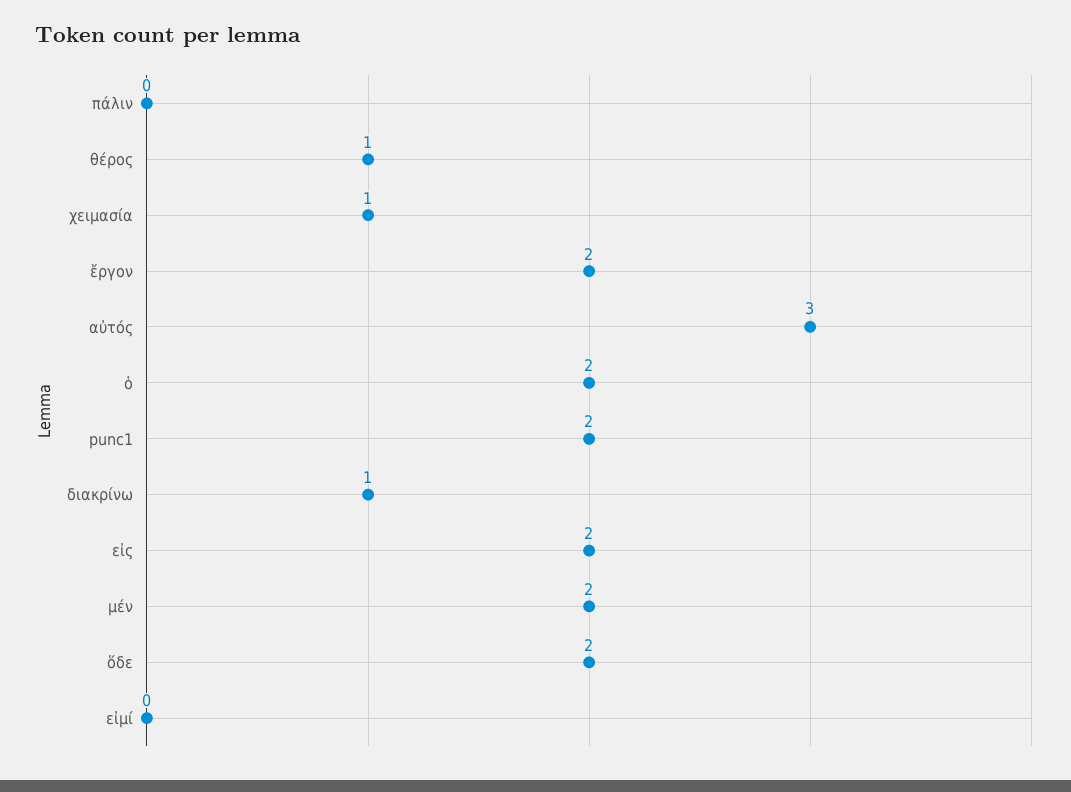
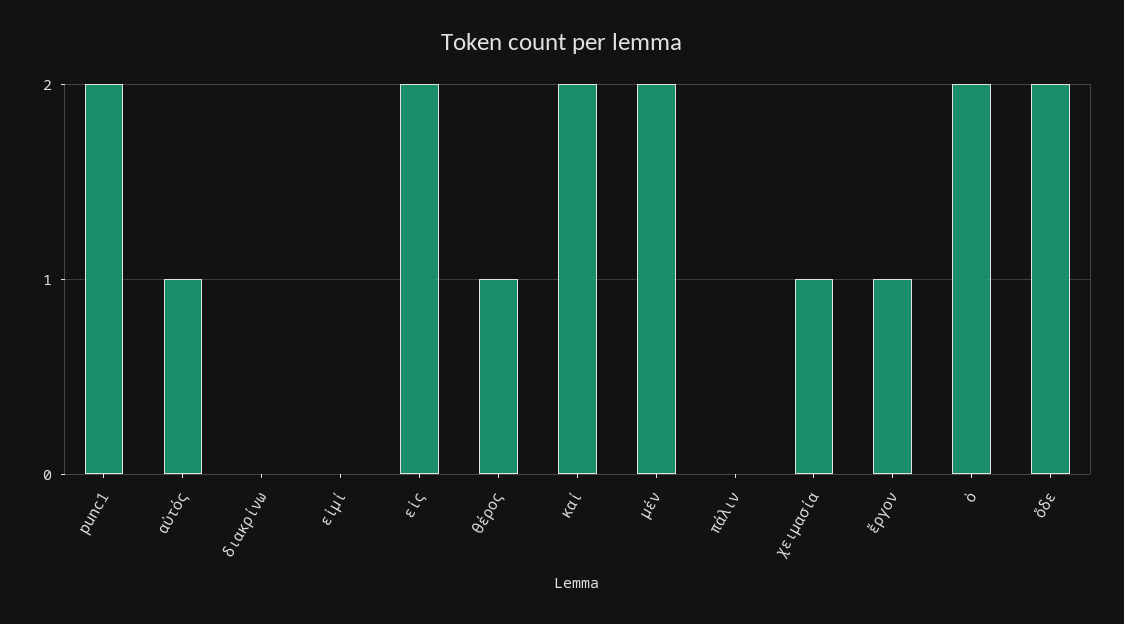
ἔργον: 2 -> 1
αὐτός: 3 -> 1
διακρίνω: 1 -> 0
καί: none -> 2

